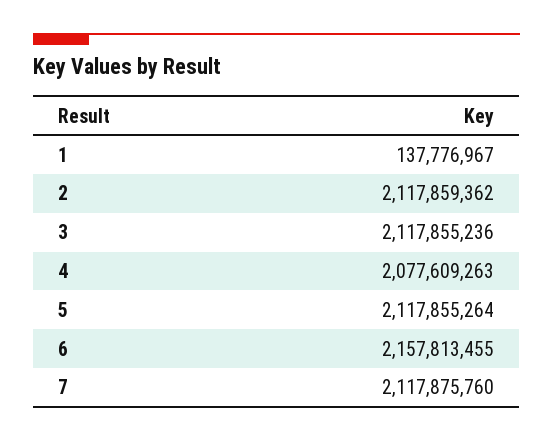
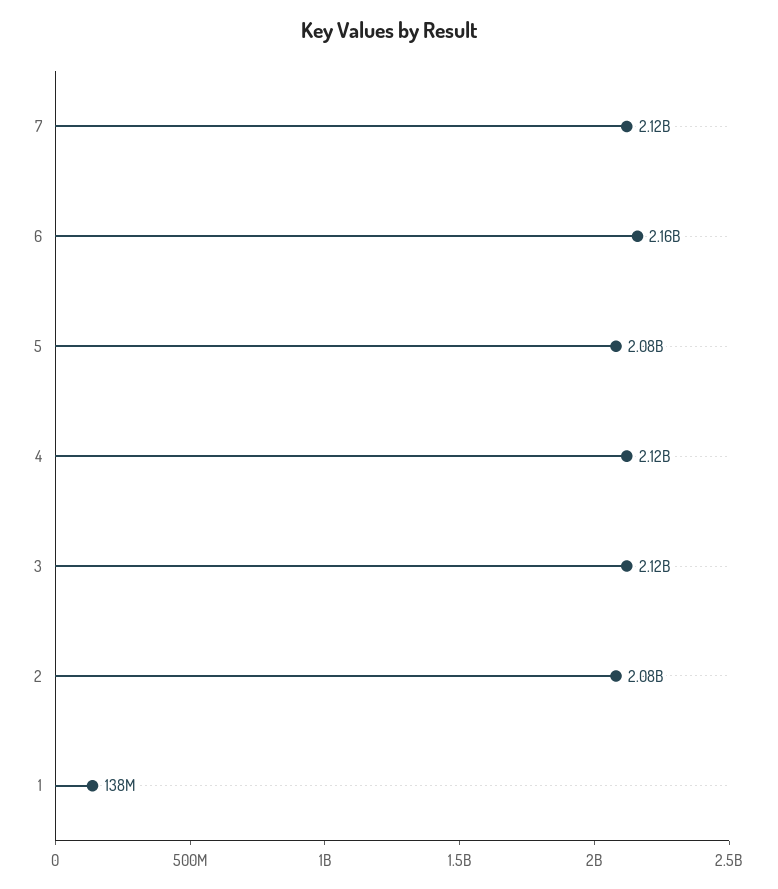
2: 2117859362 -> 2080000000
4: 2077609263 -> 2120000000
5: 2117855264 -> 2080000000

